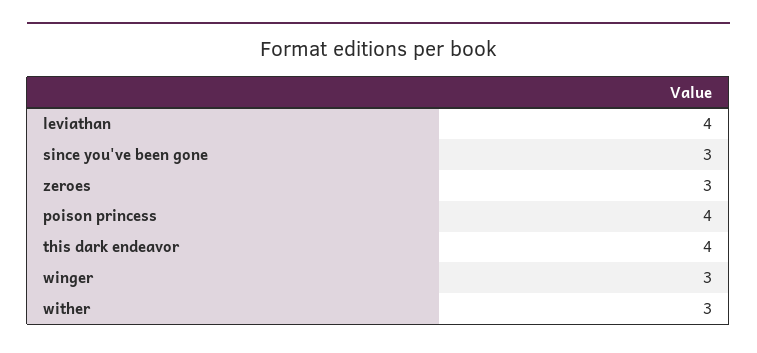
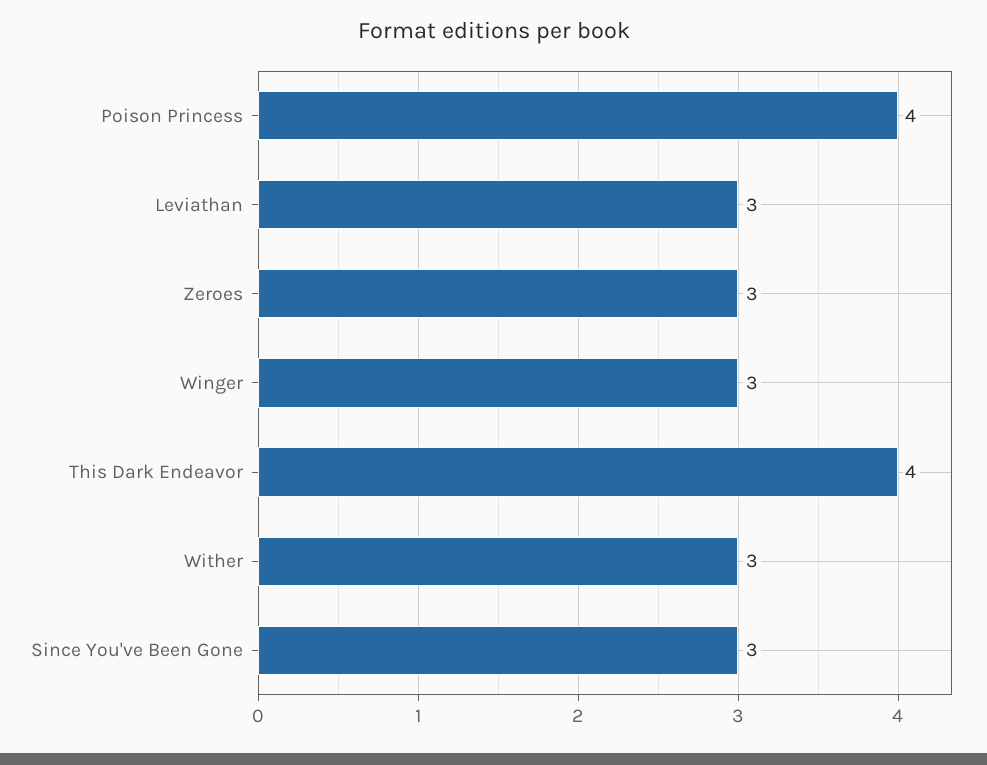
leviathan: 4 -> 3

